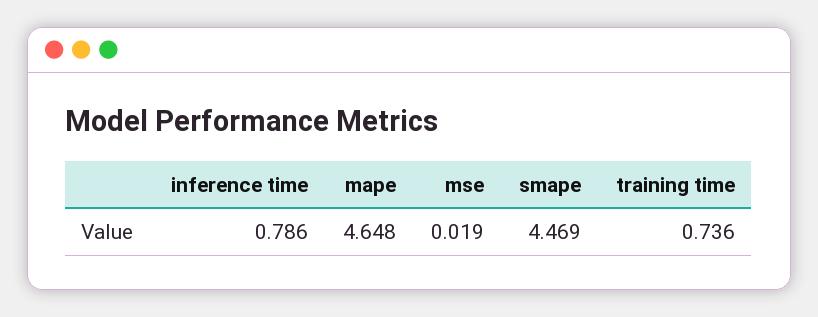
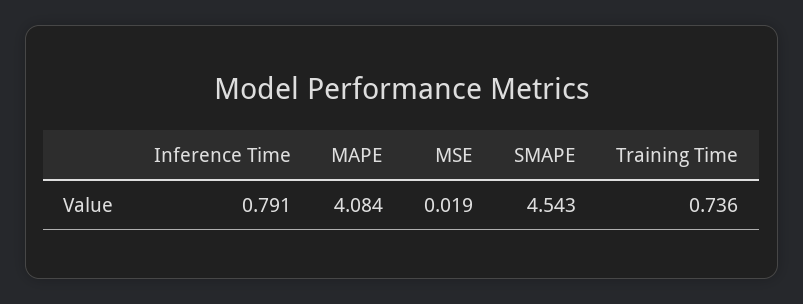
inference time: 0.786 -> 0.791
mape: 4.648 -> 4.084
smape: 4.469 -> 4.543

